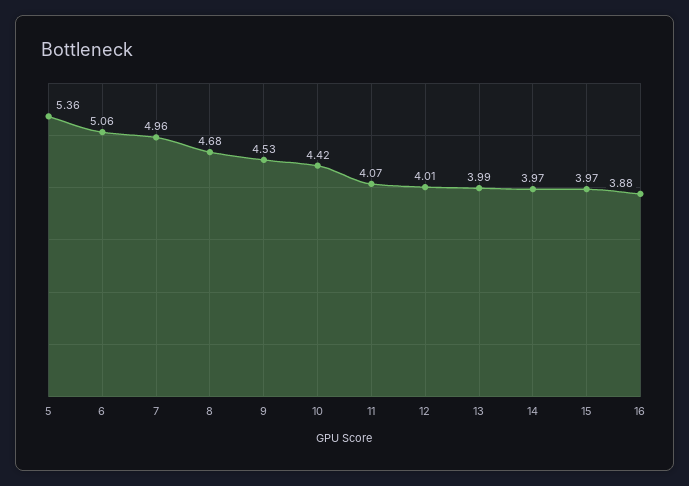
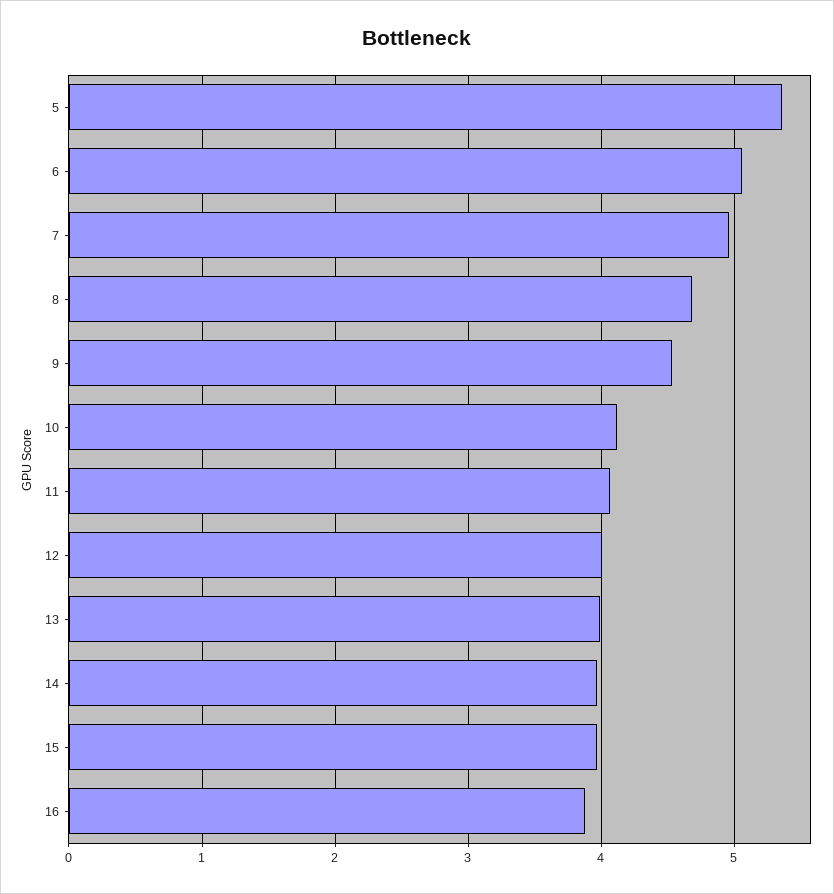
10: 4.42 -> 4.1

